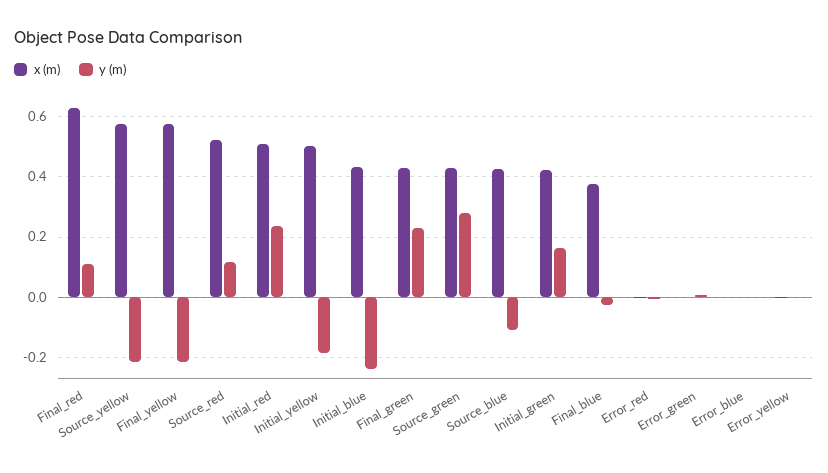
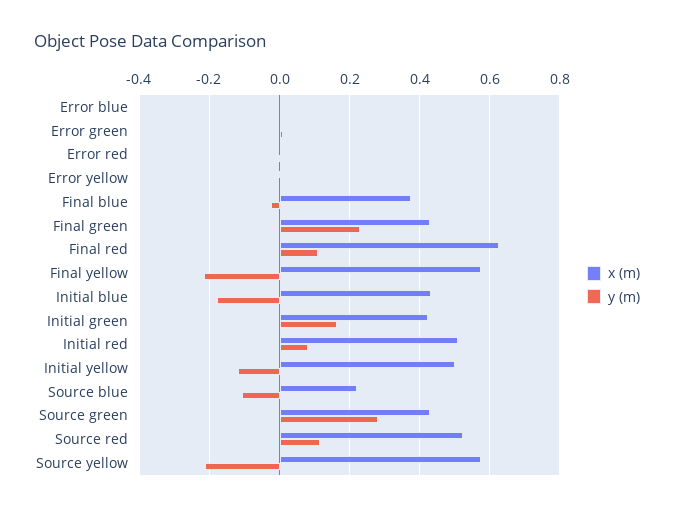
y (m), Initial_red: 0.24 -> 0.08
y (m), Initial_yellow: -0.18 -> -0.12
y (m), Initial_blue: -0.24 -> -0.18
x (m), Source_blue: 0.42 -> 0.22

